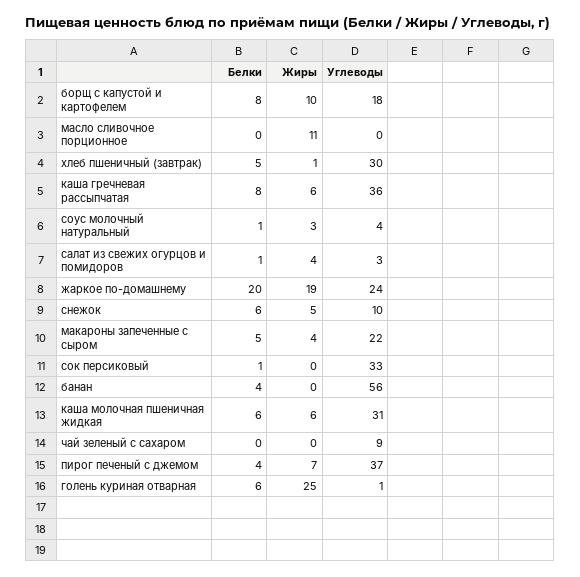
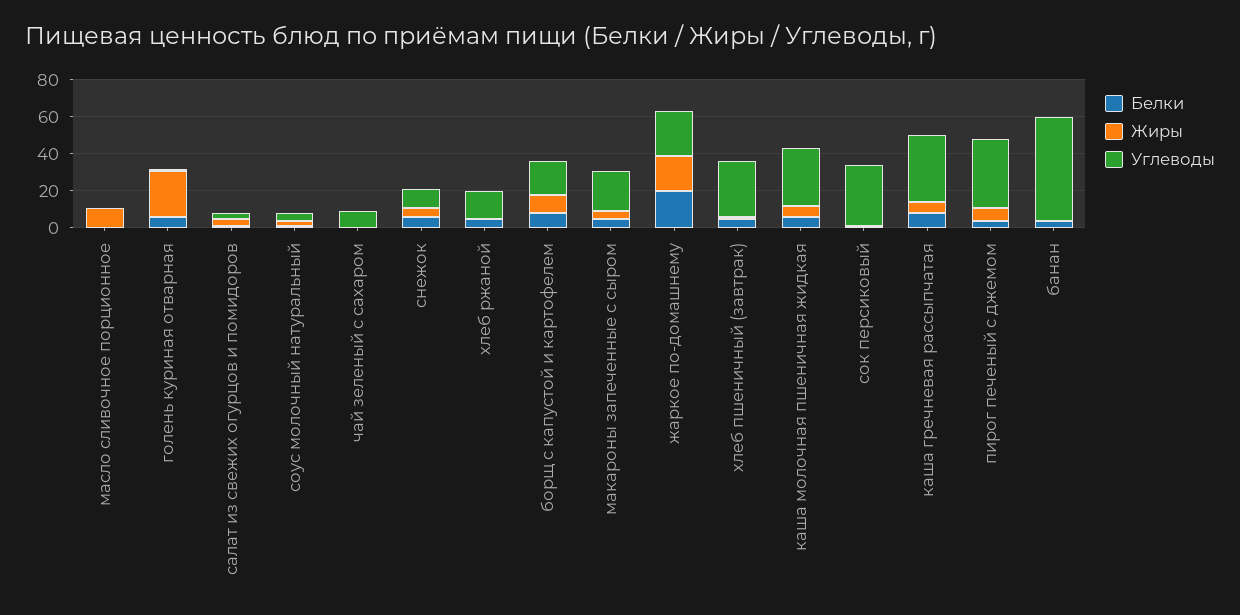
Белки, хлеб ржаной: none -> 5
Жиры, хлеб ржаной: none -> 0
Углеводы, хлеб ржаной: none -> 15

